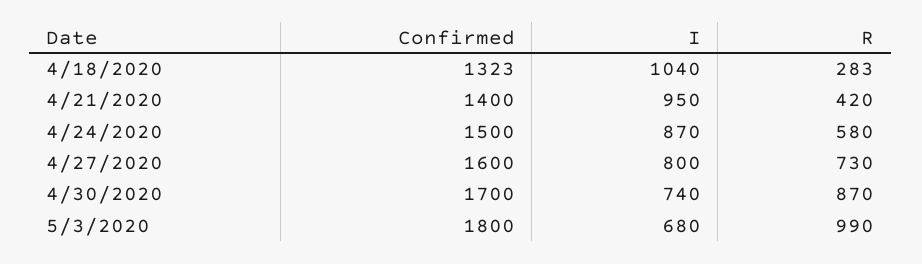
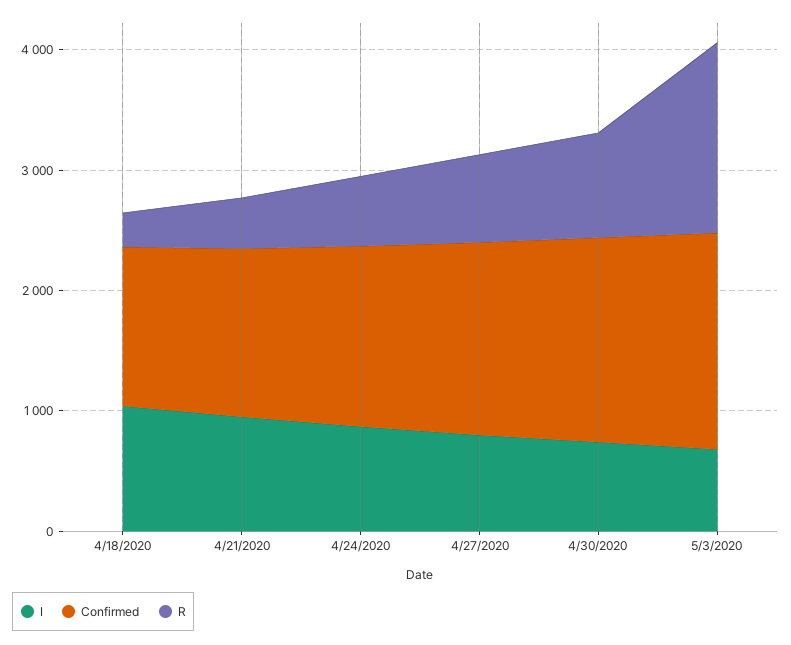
R, 5/3/2020: 990 -> 1600

